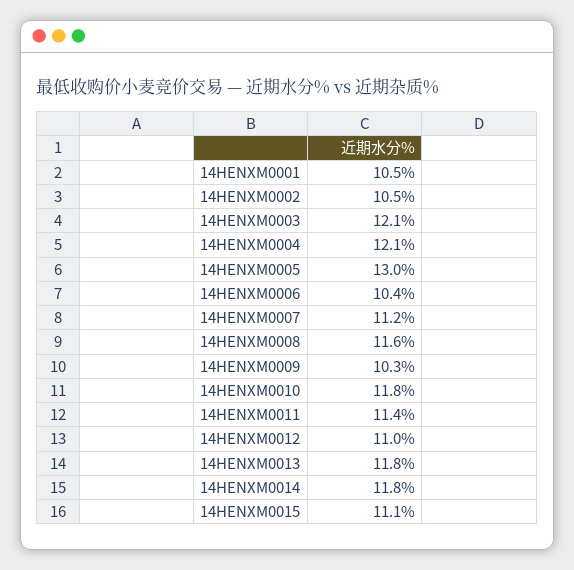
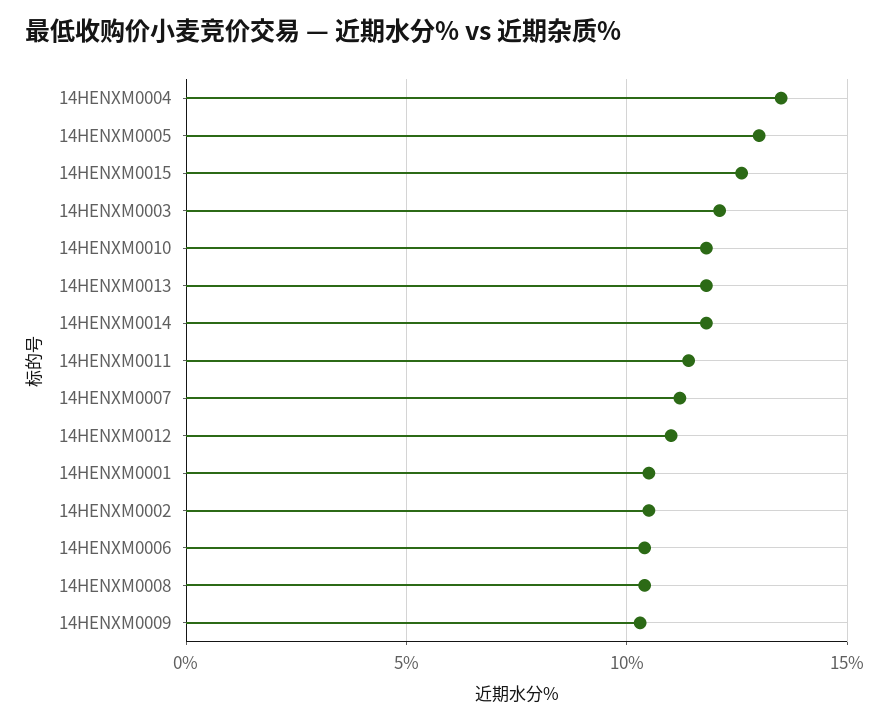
14HENXM0004: 12.1 -> 13.5
14HENXM0008: 11.6 -> 10.5
14HENXM0015: 11.1 -> 12.5

